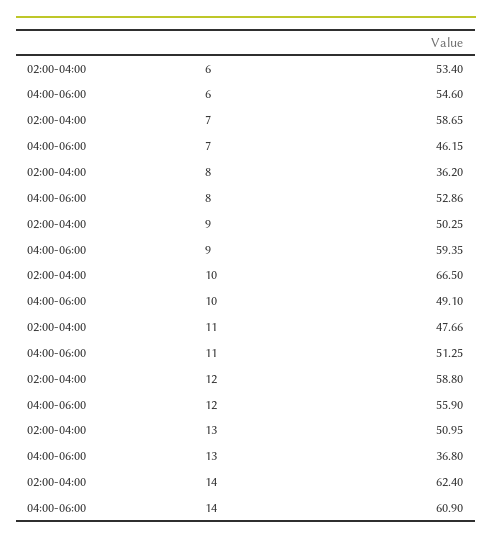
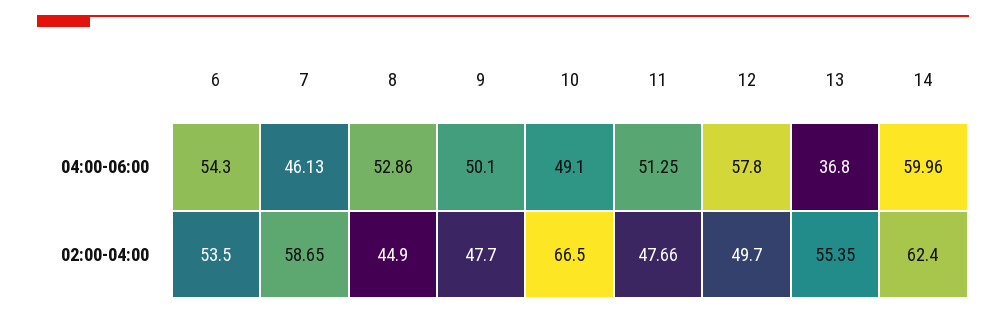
02:00-04:00, 6: 53.4 -> 53.5
04:00-06:00, 6: 54.6 -> 54.3
04:00-06:00, 7: 46.15 -> 46.13
02:00-04:00, 8: 36.2 -> 44.9
02:00-04:00, 9: 50.25 -> 47.7
04:00-06:00, 9: 59.35 -> 50.1
02:00-04:00, 12: 58.8 -> 49.7
04:00-06:00, 12: 55.9 -> 57.8
02:00-04:00, 13: 50.95 -> 55.35
04:00-06:00, 14: 60.9 -> 59.96

